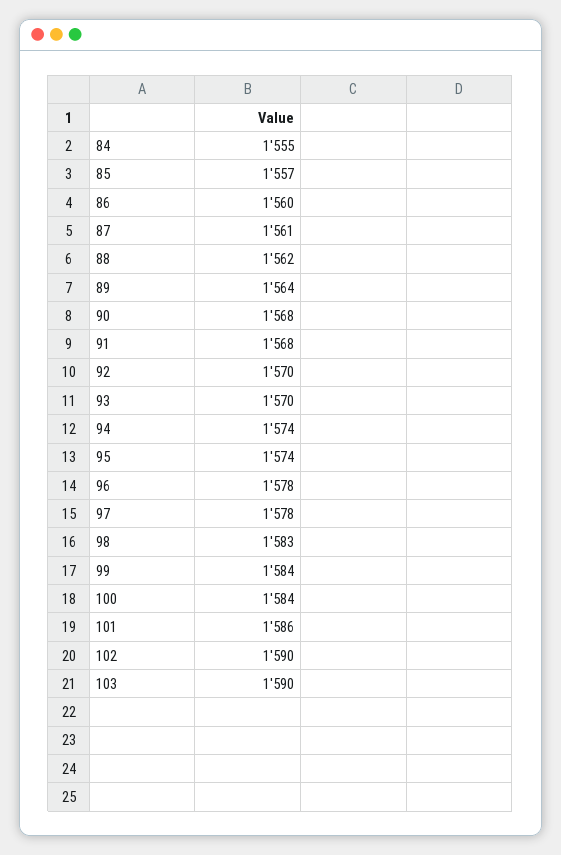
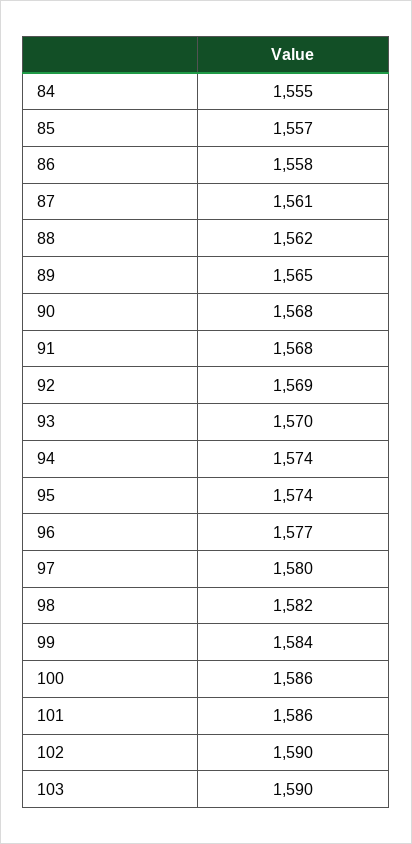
86: 1560 -> 1558
89: 1564 -> 1565
92: 1570 -> 1569
96: 1578 -> 1577
97: 1578 -> 1580
98: 1583 -> 1582
100: 1584 -> 1586

